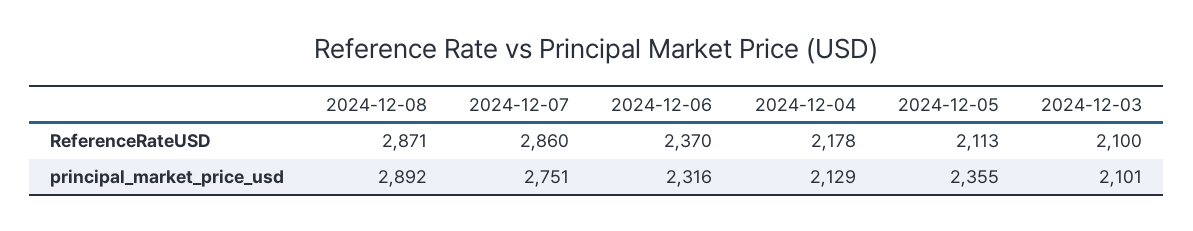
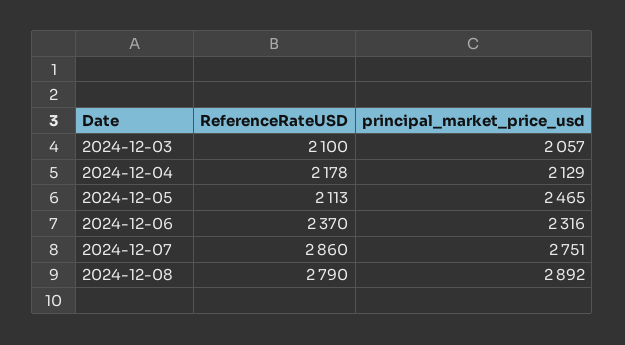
2024-12-08, ReferenceRateUSD: 2871 -> 2790
2024-12-05, principal_market_price_usd: 2355 -> 2465
2024-12-03, principal_market_price_usd: 2101 -> 2057

